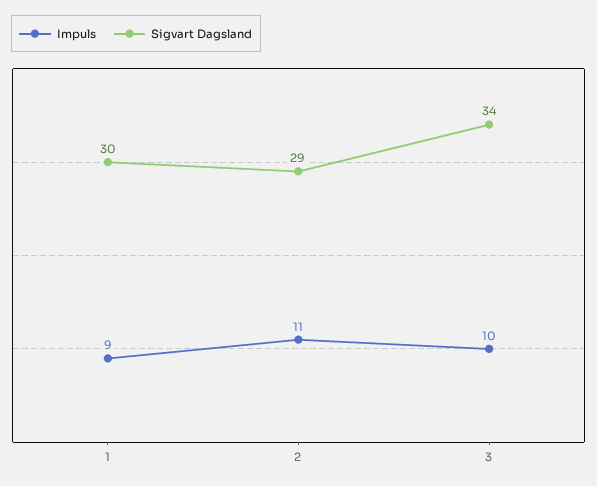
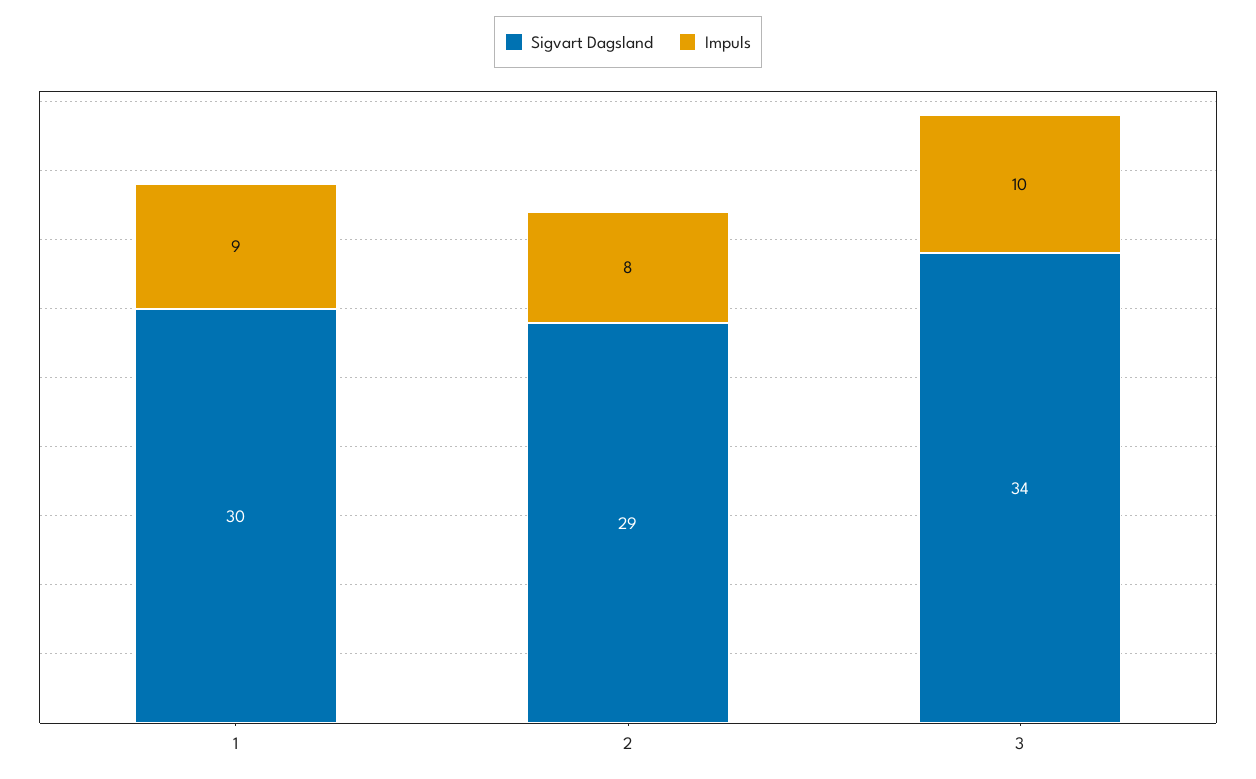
Impuls, 2: 11 -> 8

